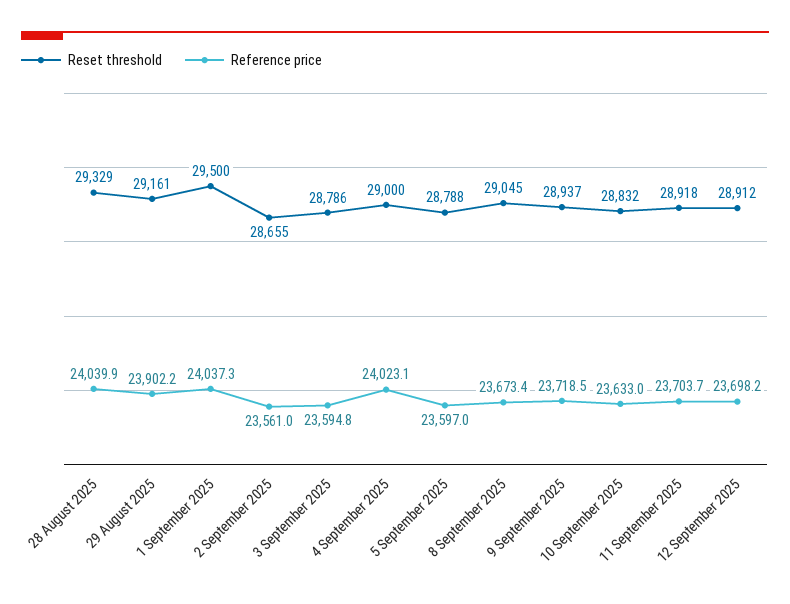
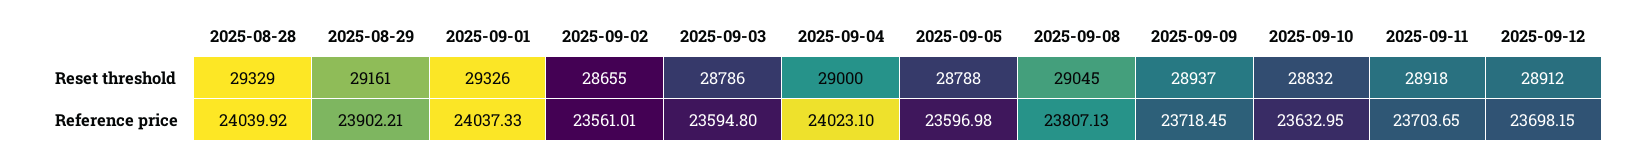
Reset threshold, 1 September 2025: 29500 -> 29326
Reference price, 8 September 2025: 23673.4 -> 23807.13

